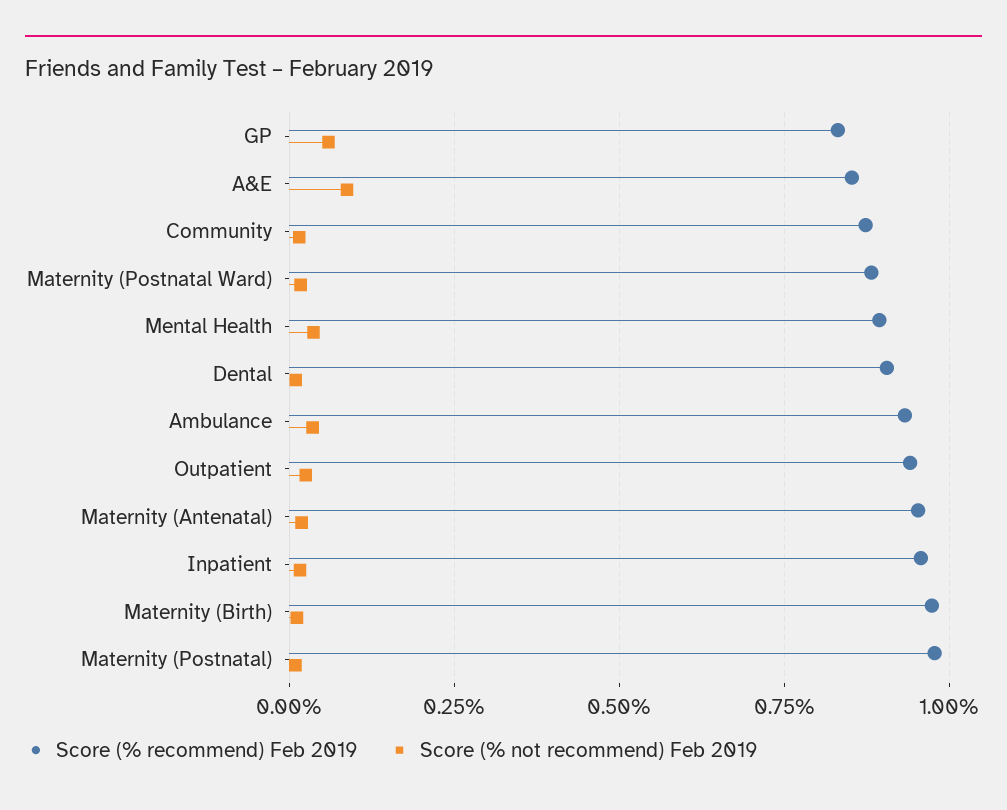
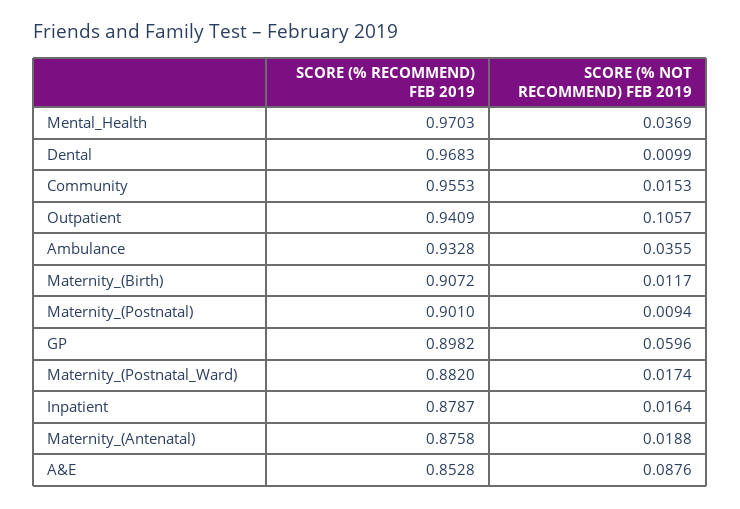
Score (% recommend) Feb 2019, GP: 0.825 -> 0.8982
Score (% recommend) Feb 2019, Community: 0.875 -> 0.9553
Score (% recommend) Feb 2019, Mental Health: 0.9 -> 0.9703
Score (% recommend) Feb 2019, Dental: 0.9 -> 0.9683
Score (% not recommend) Feb 2019, Outpatient: 0.025 -> 0.1057
Score (% recommend) Feb 2019, Maternity (Antenatal): 0.95 -> 0.8758
Score (% recommend) Feb 2019, Inpatient: 0.95 -> 0.8787
Score (% recommend) Feb 2019, Maternity (Birth): 0.975 -> 0.9072
Score (% recommend) Feb 2019, Maternity (Postnatal): 0.975 -> 0.901

